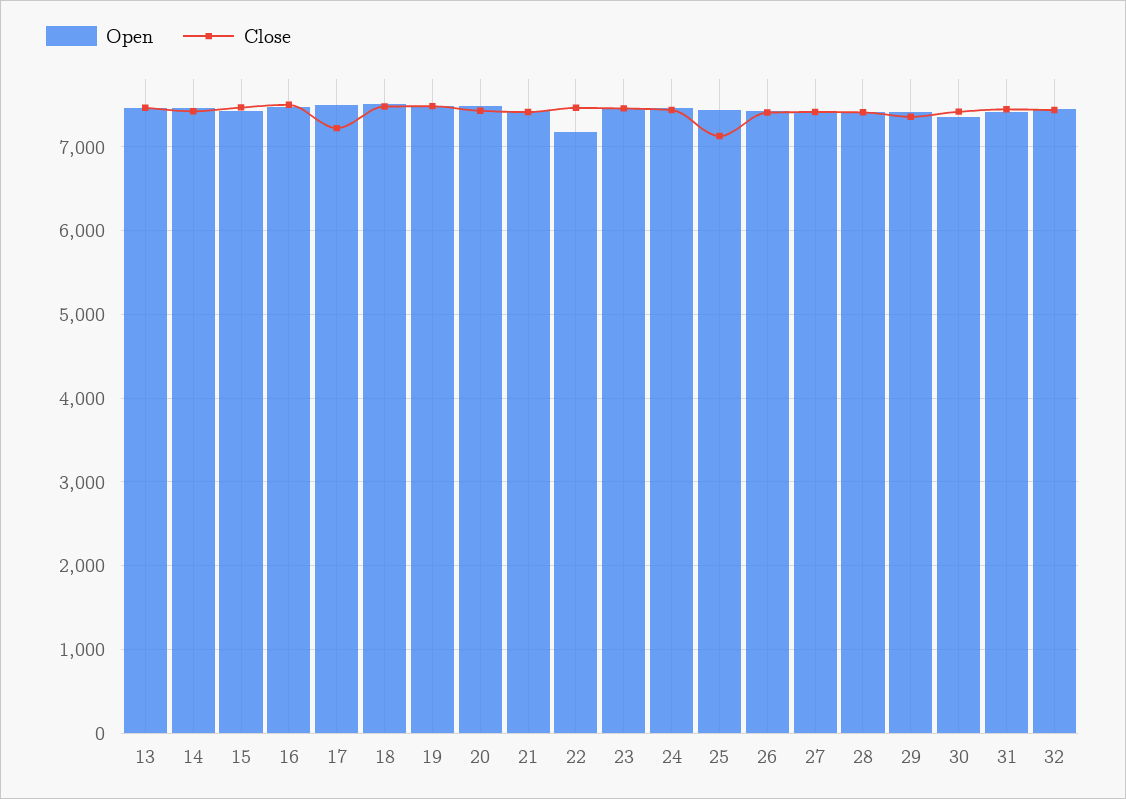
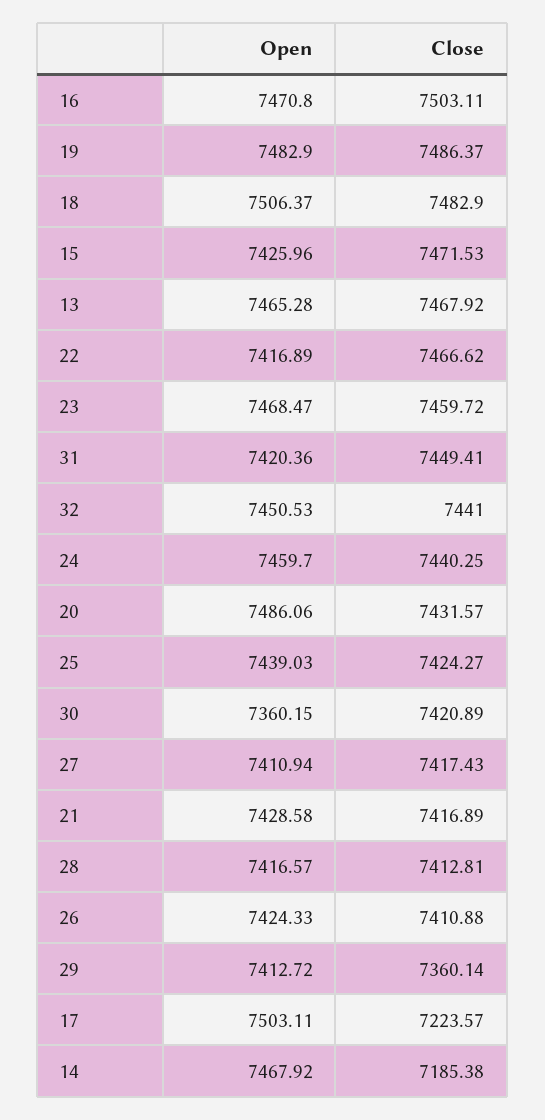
Close, 14: 7400 -> 7185.38
Open, 22: 7200 -> 7416.89
Close, 25: 7100 -> 7424.27

